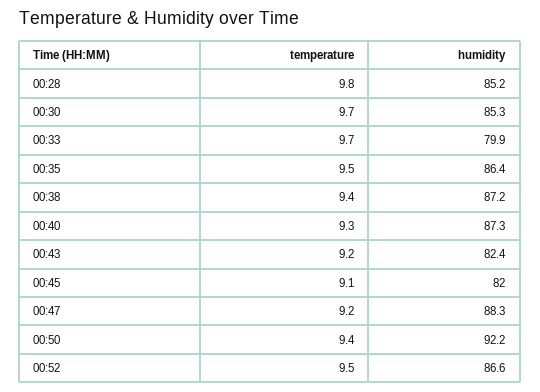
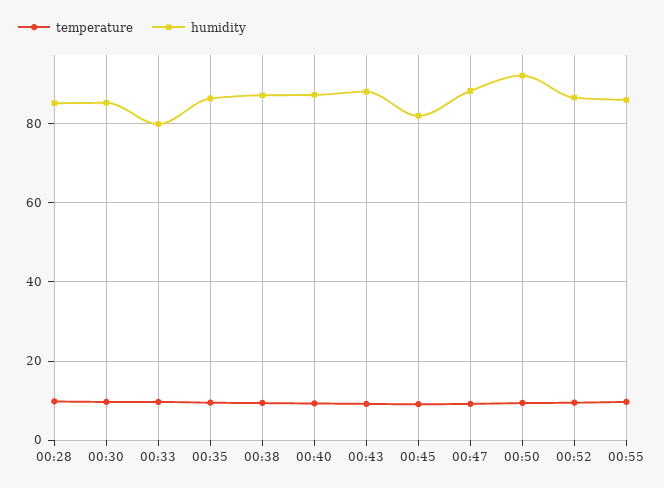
humidity, 00:43: 82.4 -> 88
temperature, 00:55: none -> 10
humidity, 00:55: none -> 86

